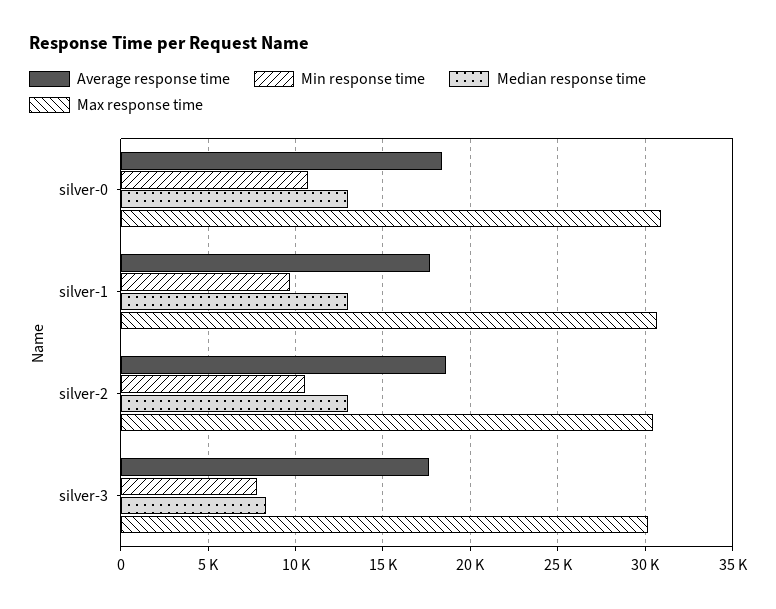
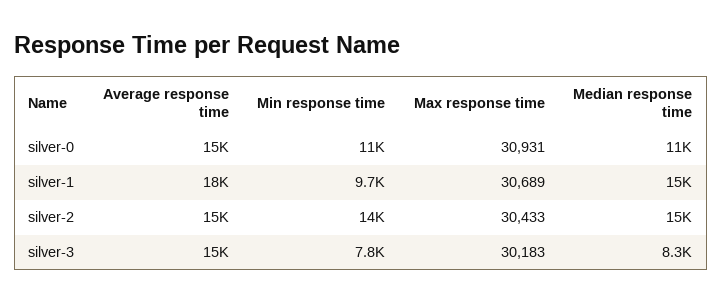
Average response time, silver-0: 18500 -> 15000
Median response time, silver-0: 13000 -> 11000
Median response time, silver-1: 13000 -> 15000
Average response time, silver-2: 18500 -> 15000
Min response time, silver-2: 10500 -> 14000
Median response time, silver-2: 13000 -> 15000
Average response time, silver-3: 17500 -> 15000

